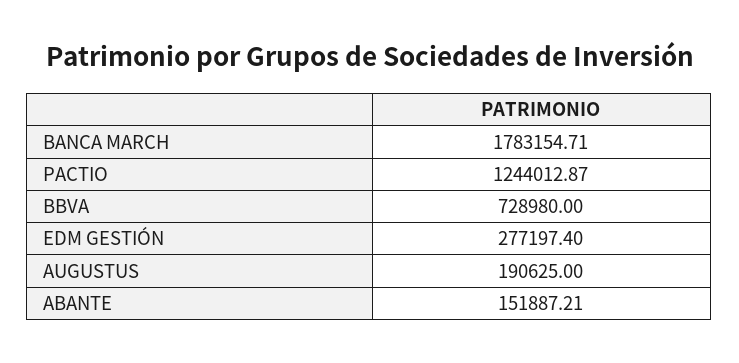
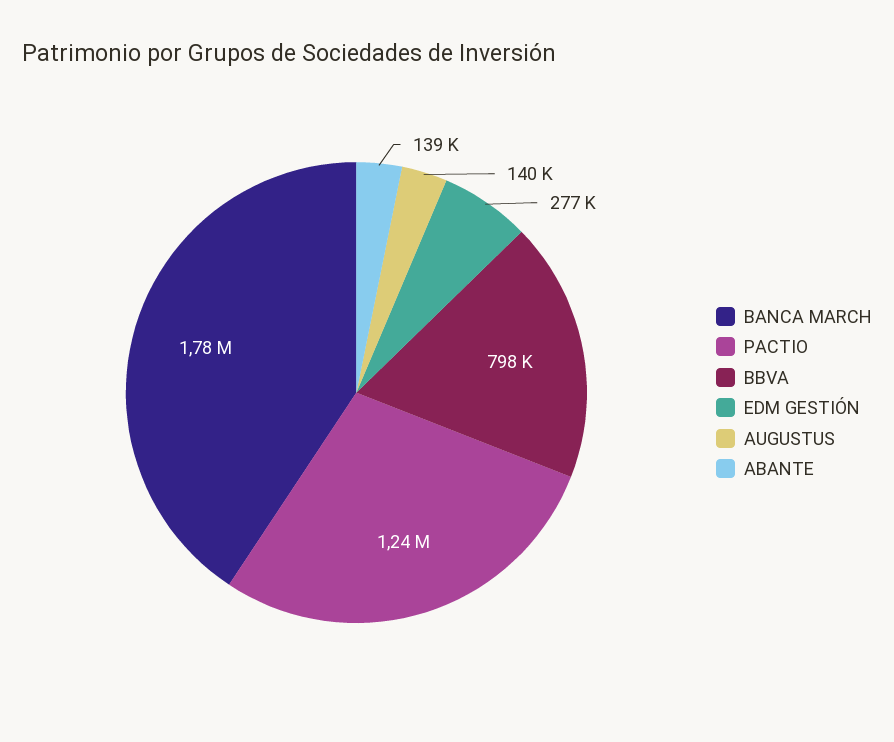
BBVA: 728980 -> 798000
AUGUSTUS: 190625 -> 140000
ABANTE: 151887.21 -> 139000

